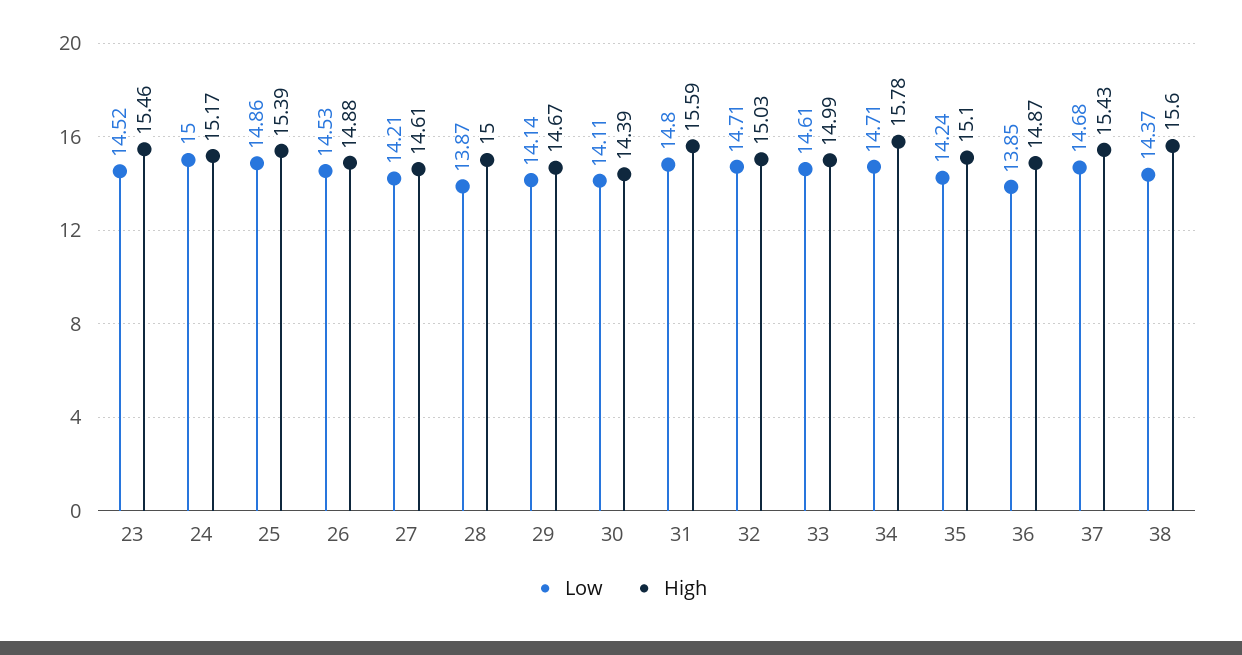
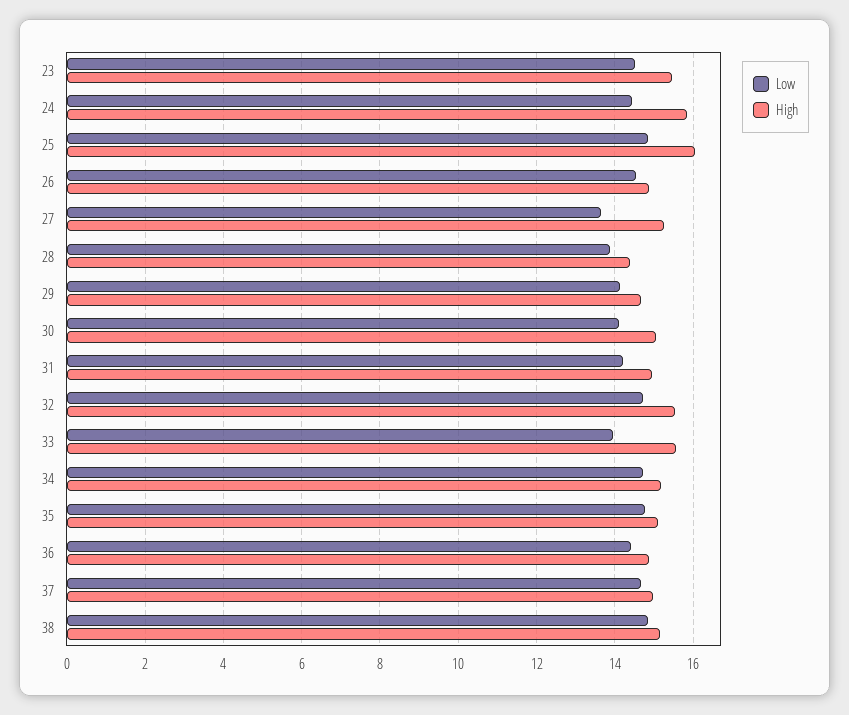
Low, 24: 15 -> 14.4
High, 24: 15.17 -> 15.8
High, 25: 15.39 -> 16
Low, 27: 14.21 -> 13.6
High, 27: 14.61 -> 15.2
High, 28: 15 -> 14.4
High, 30: 14.39 -> 15
Low, 31: 14.8 -> 14.2
High, 31: 15.59 -> 15
High, 32: 15.03 -> 15.6
Low, 33: 14.61 -> 14
High, 33: 14.99 -> 15.6
High, 34: 15.78 -> 15.2
Low, 35: 14.24 -> 14.8
Low, 36: 13.85 -> 14.4
High, 37: 15.43 -> 15
Low, 38: 14.37 -> 14.8
High, 38: 15.6 -> 15.2

